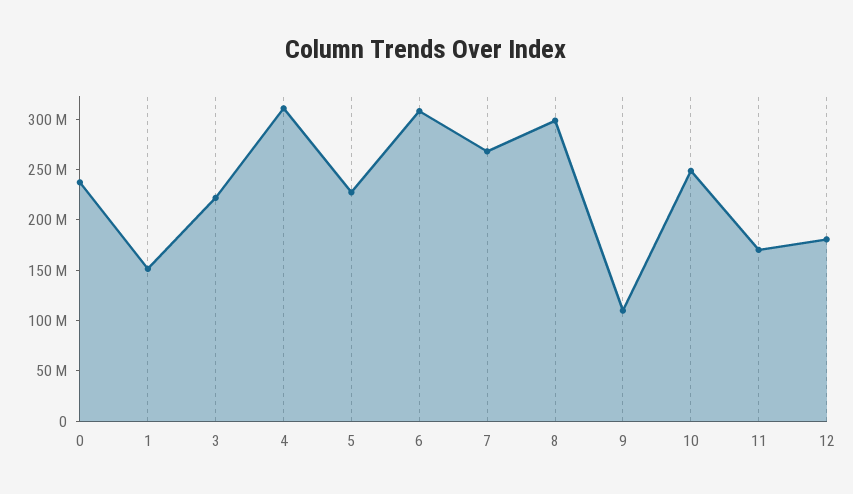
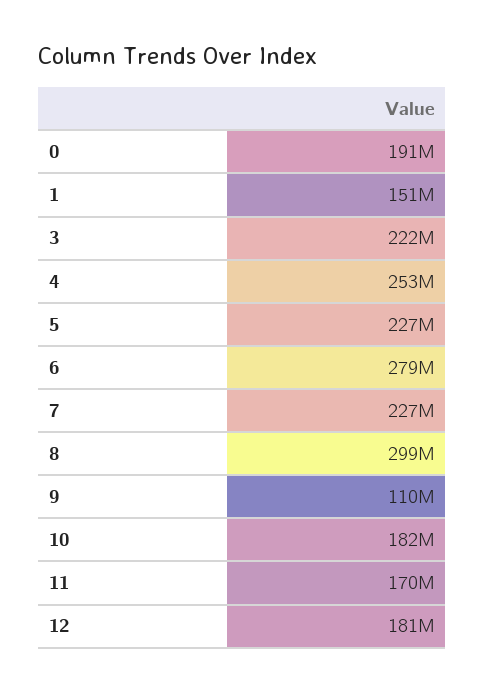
0: 240000000 -> 191000000
4: 310000000 -> 253000000
6: 310000000 -> 279000000
7: 270000000 -> 227000000
10: 250000000 -> 182000000

